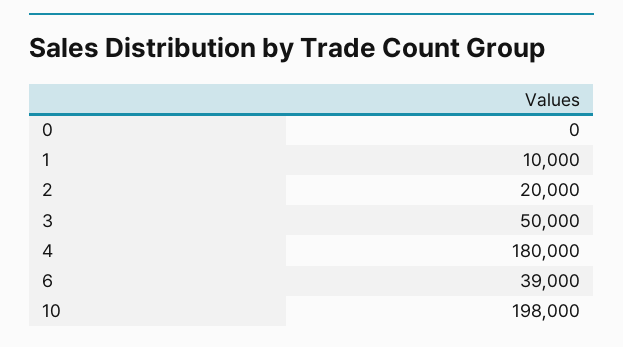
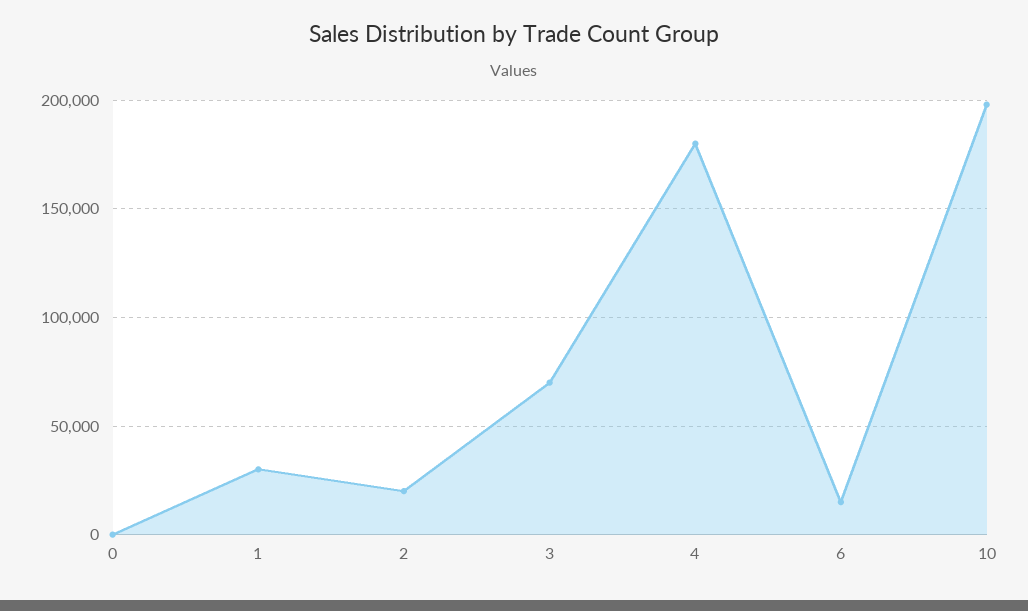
1: 10000 -> 30000
3: 50000 -> 70000
6: 39000 -> 15000

